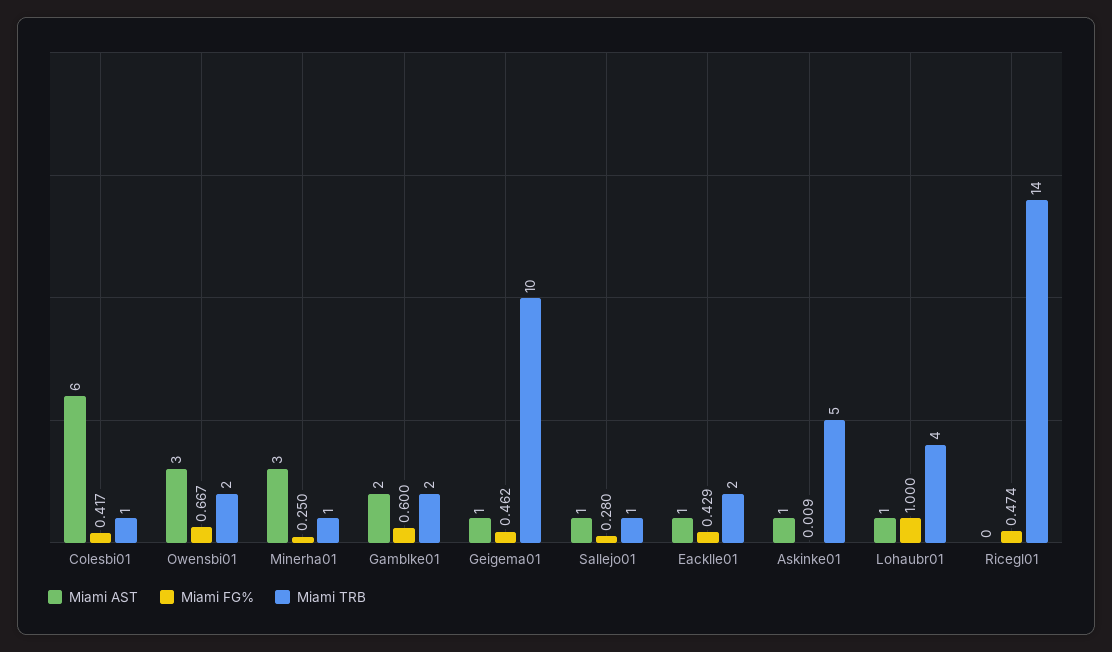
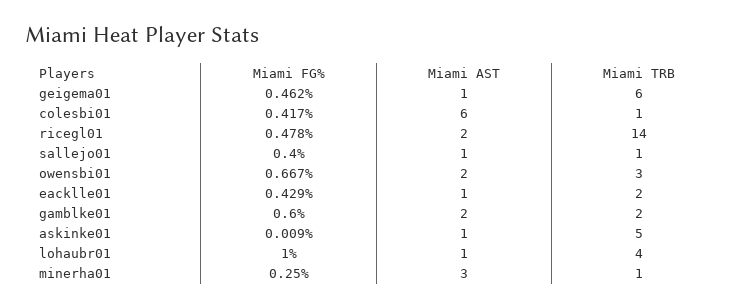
Miami AST, Owensbi01: 3 -> 2
Miami TRB, Owensbi01: 2 -> 3
Miami TRB, Geigema01: 10 -> 6
Miami FG%, Sallejo01: 0.28 -> 0.4
Miami AST, Ricegl01: 0 -> 2
Miami FG%, Ricegl01: 0.474 -> 0.478

